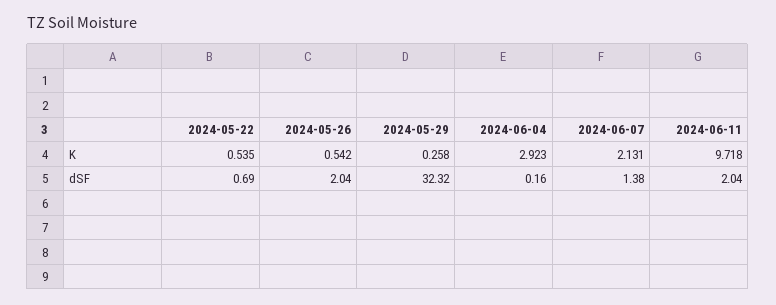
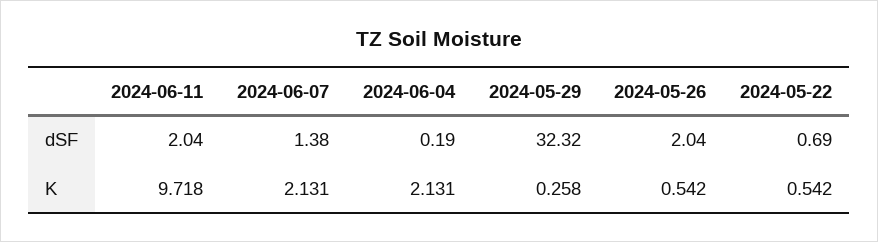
2024-05-22, K: 0.535 -> 0.542
2024-06-04, K: 2.923 -> 2.131
2024-06-04, dSF: 0.16 -> 0.19

